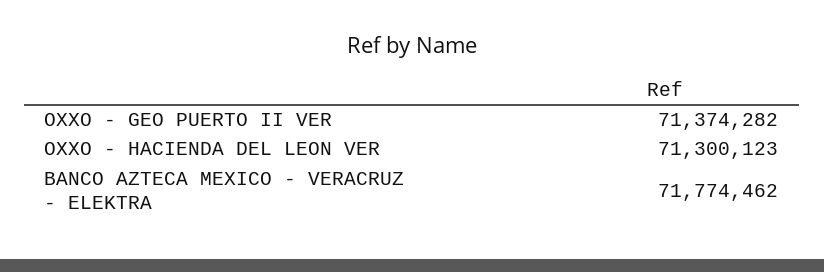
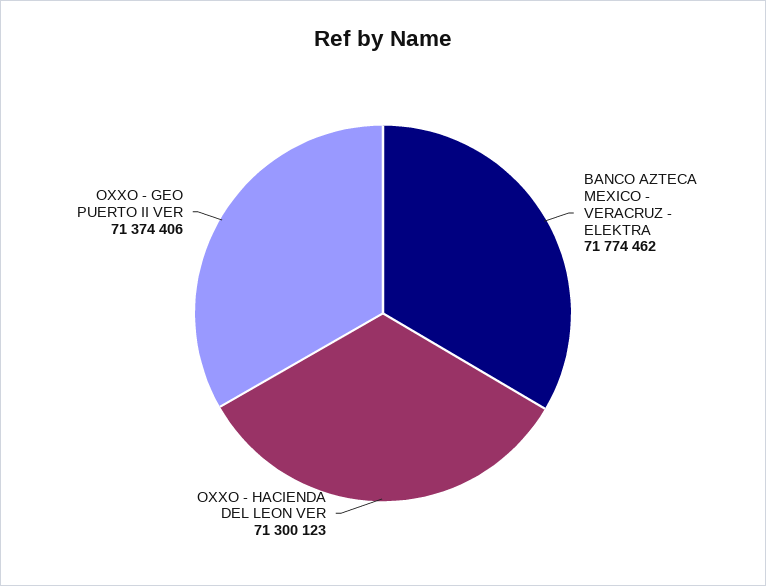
OXXO - GEO PUERTO II VER: 71374282 -> 71374406

